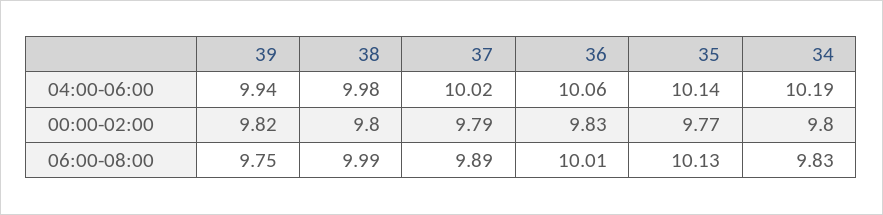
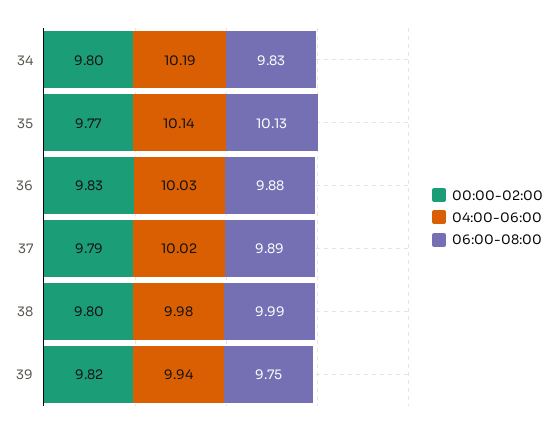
04:00-06:00, 36: 10.06 -> 10.03
06:00-08:00, 36: 10.01 -> 9.88

